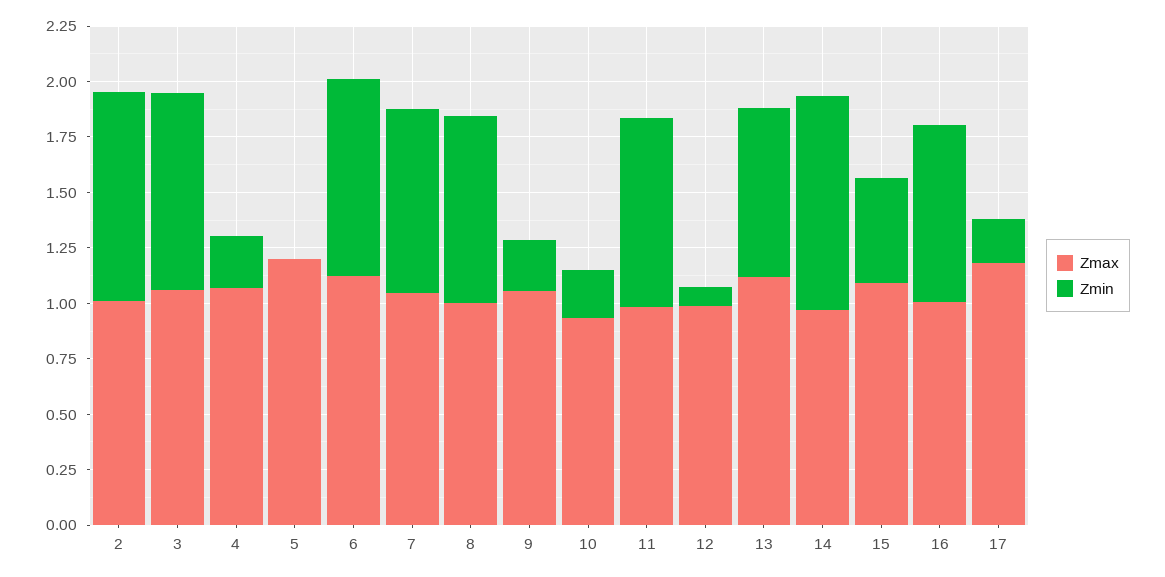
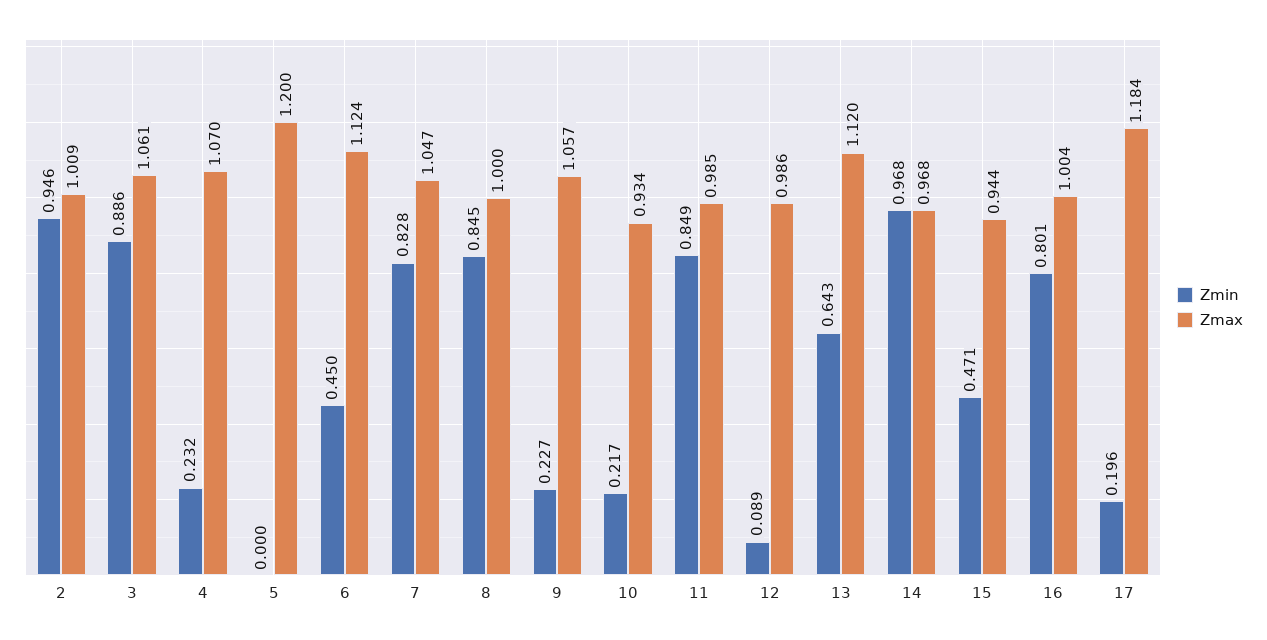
Zmin, 6: 0.9 -> 0.45
Zmin, 13: 0.75 -> 0.643
Zmax, 15: 1.1 -> 0.944

